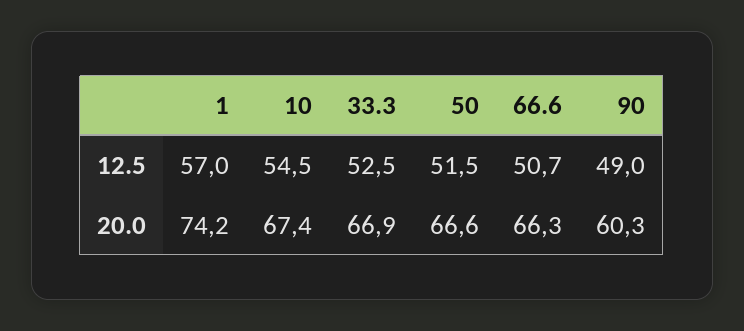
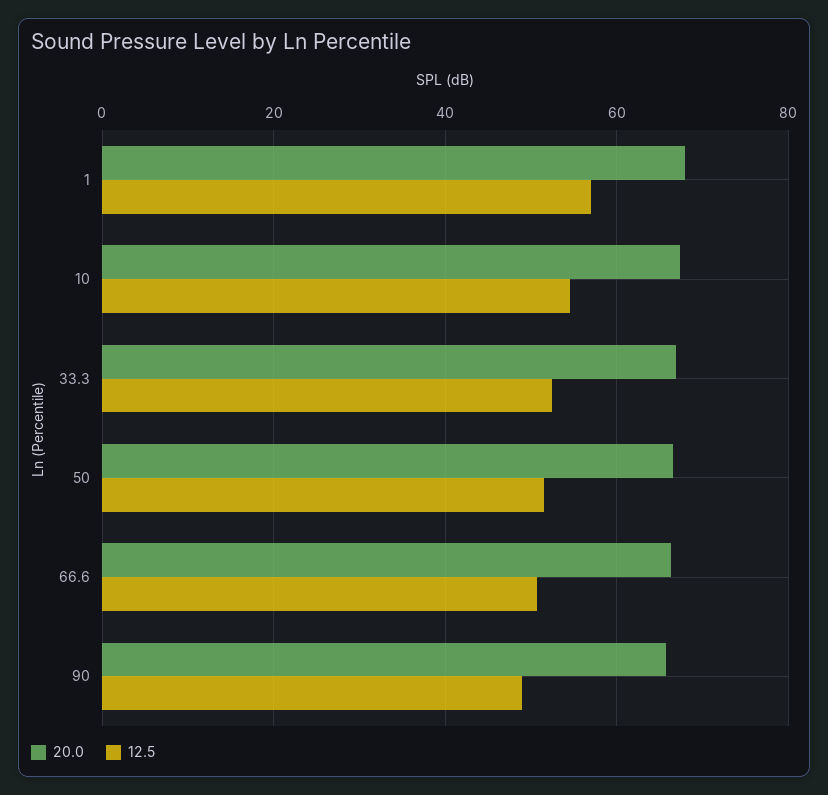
20.0, 1: 74.2 -> 68
20.0, 90: 60.3 -> 66

